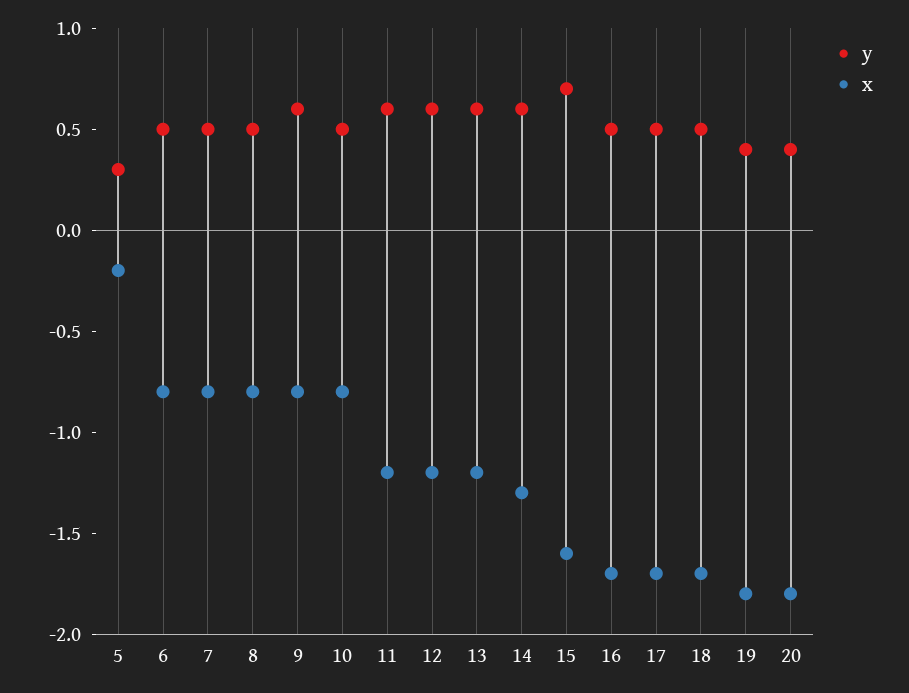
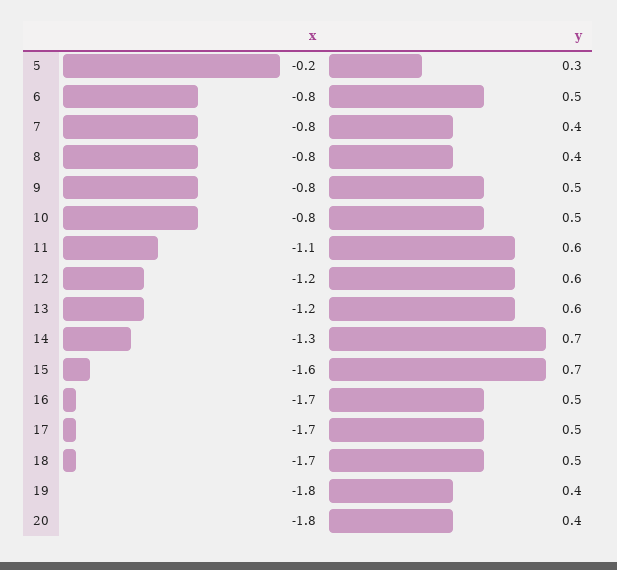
y, 7: 0.5 -> 0.4
y, 8: 0.5 -> 0.4
y, 9: 0.6 -> 0.5
x, 11: -1.2 -> -1.1
y, 14: 0.6 -> 0.7

